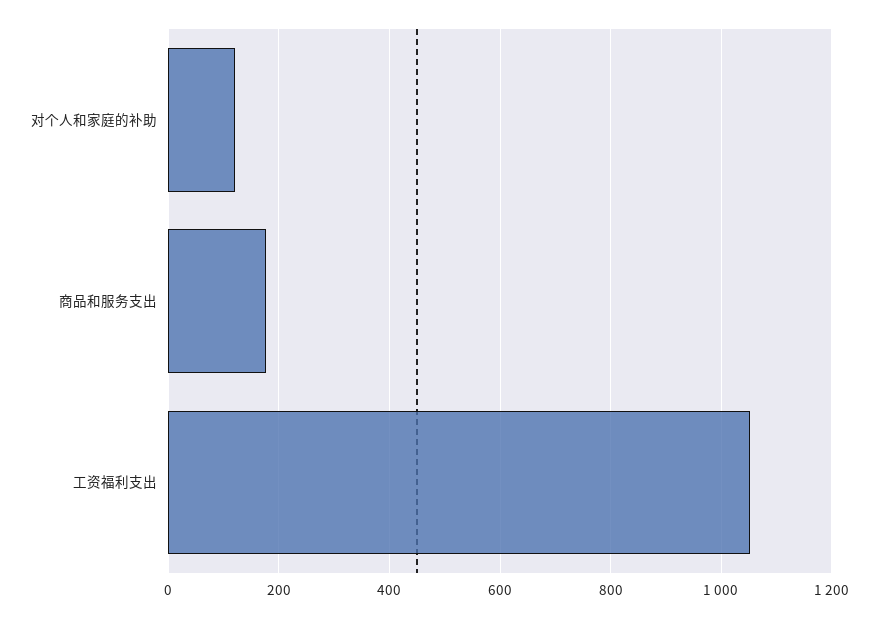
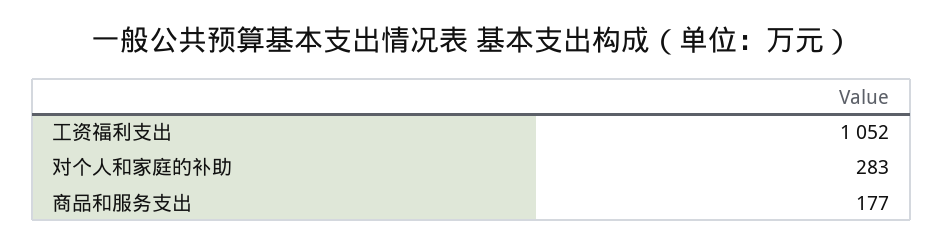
对个人和家庭的补助: 120 -> 283

